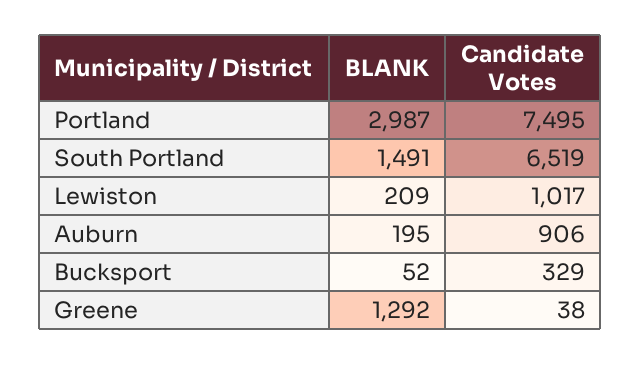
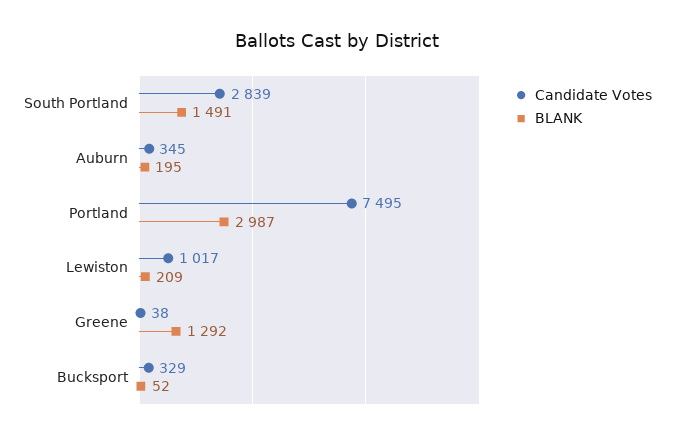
Candidate Votes, South Portland: 6519 -> 2839
Candidate Votes, Auburn: 906 -> 345

